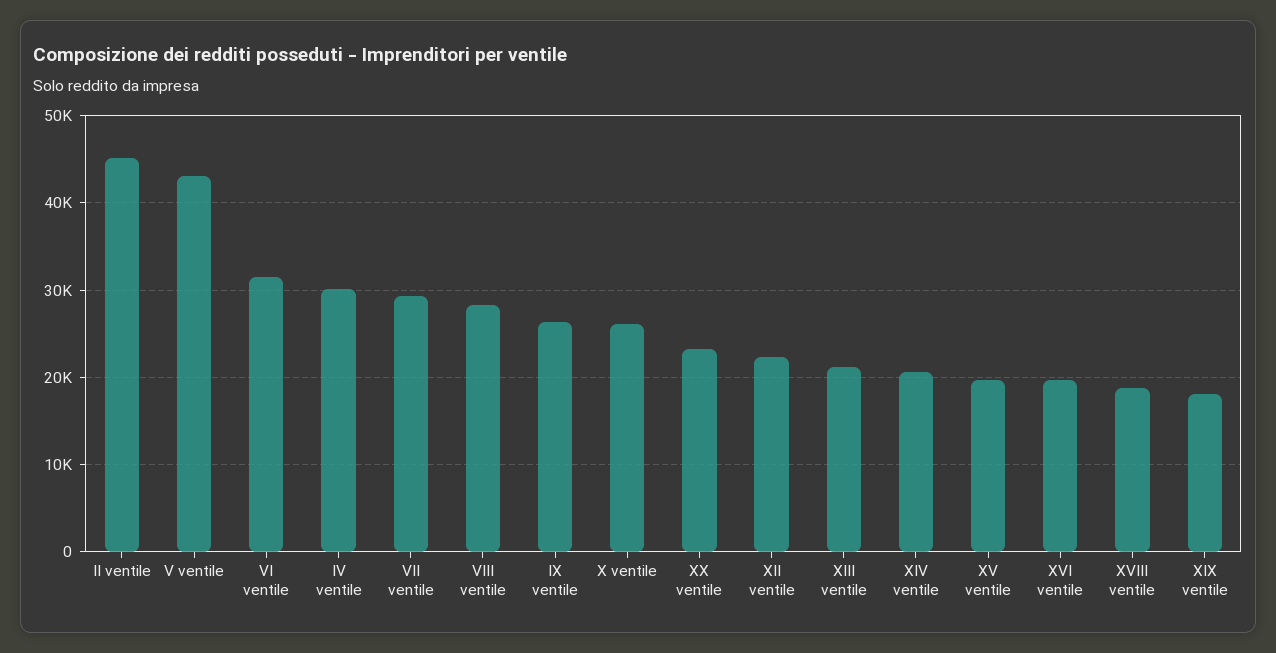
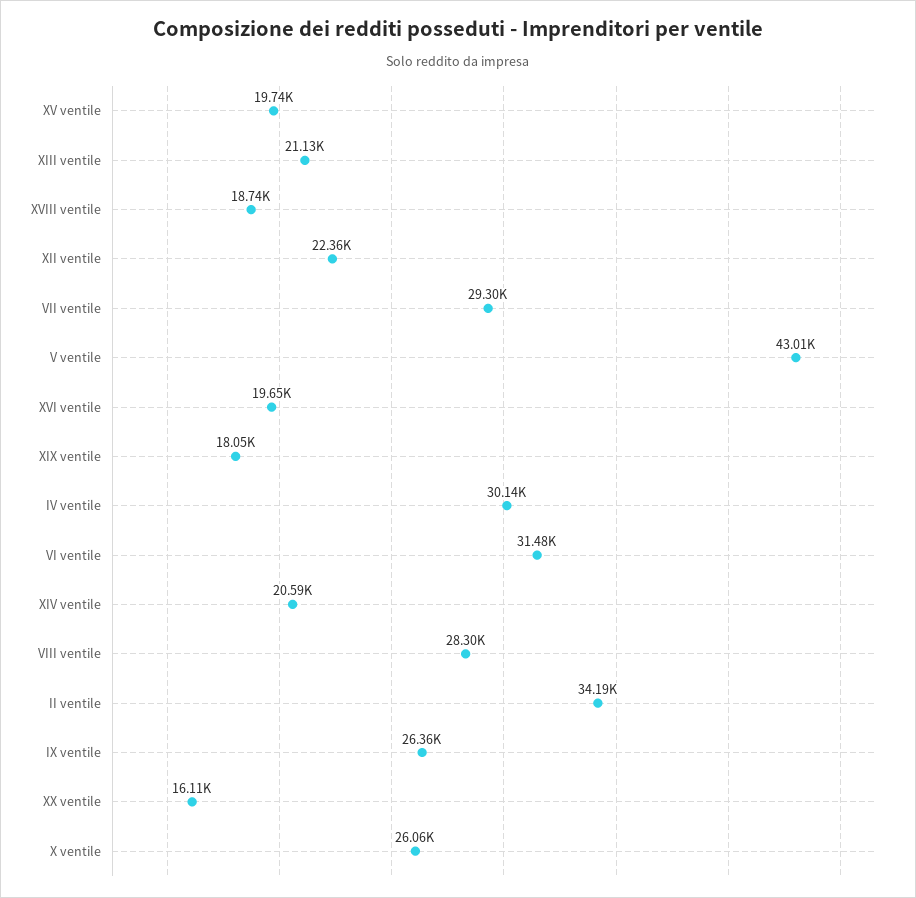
II ventile: 45000 -> 34190
XX ventile: 23000 -> 16110

